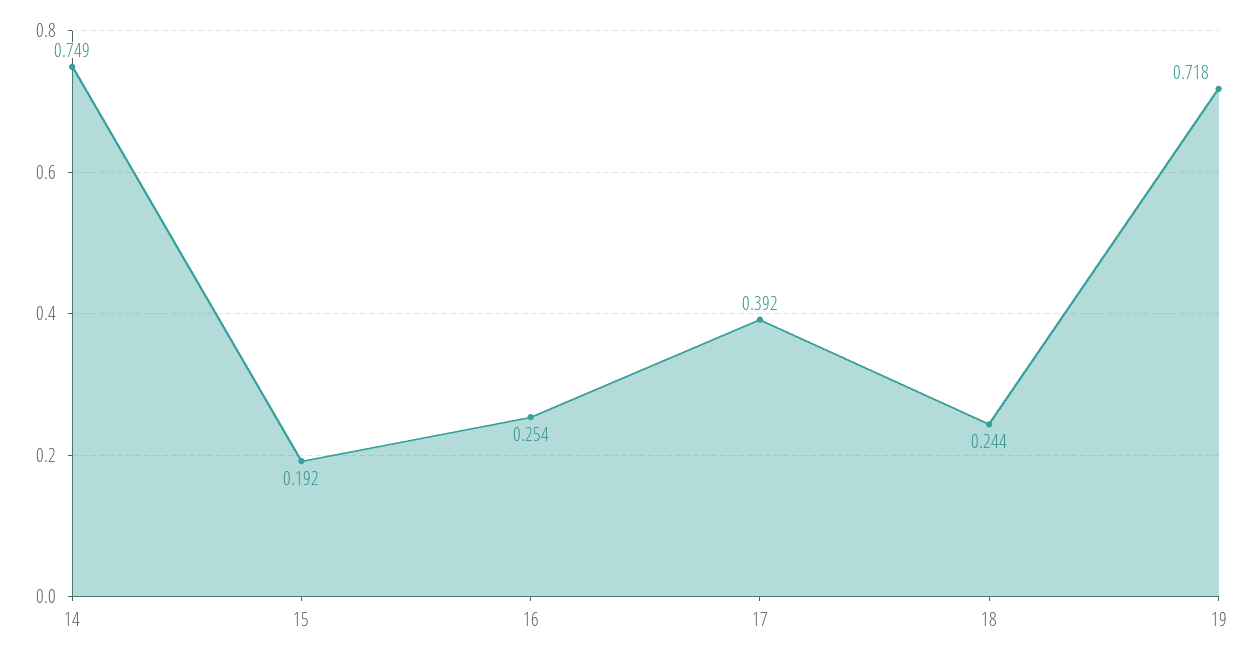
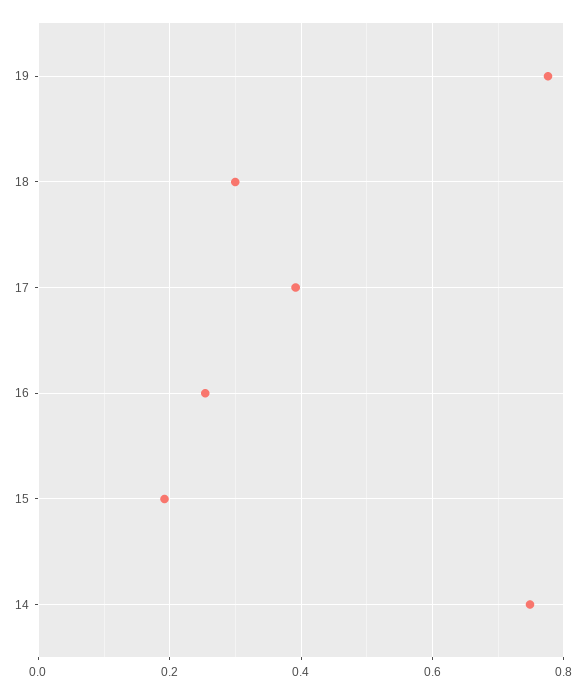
18: 0.244 -> 0.3
19: 0.718 -> 0.78

